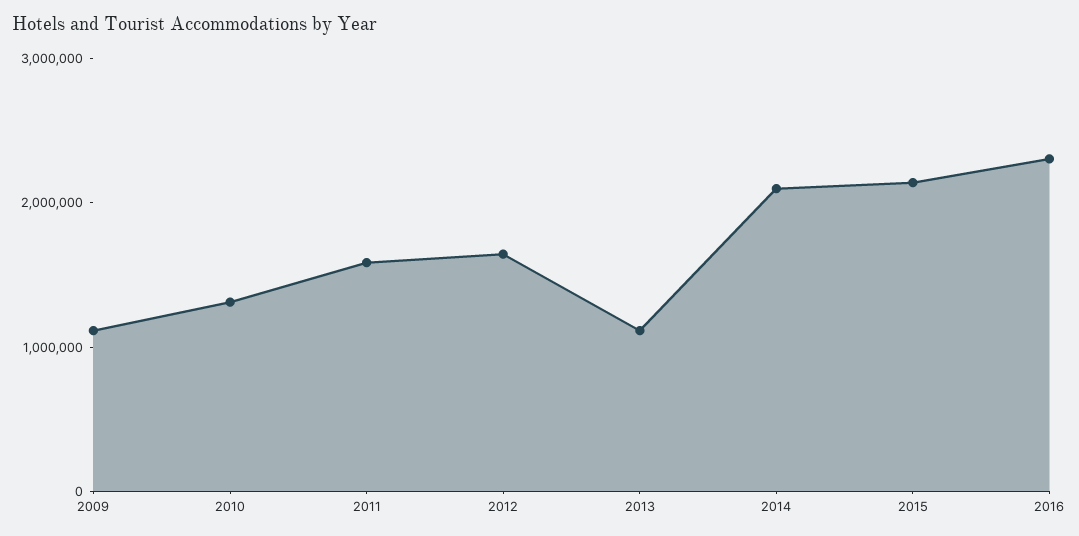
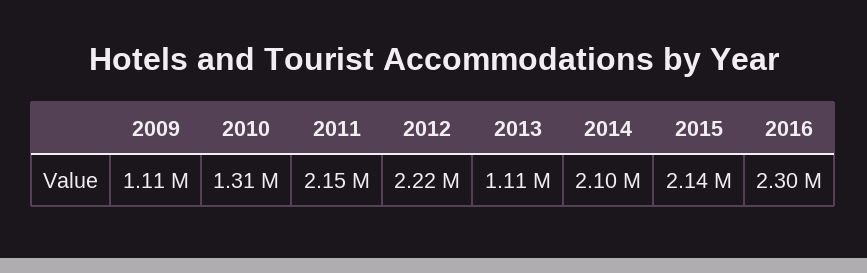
2011: 1600000 -> 2150000
2012: 1600000 -> 2220000

